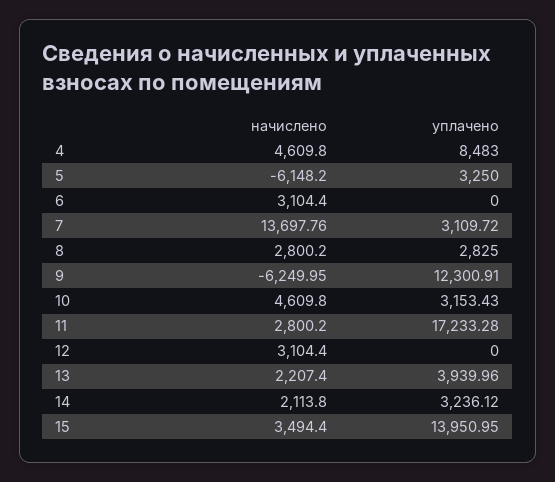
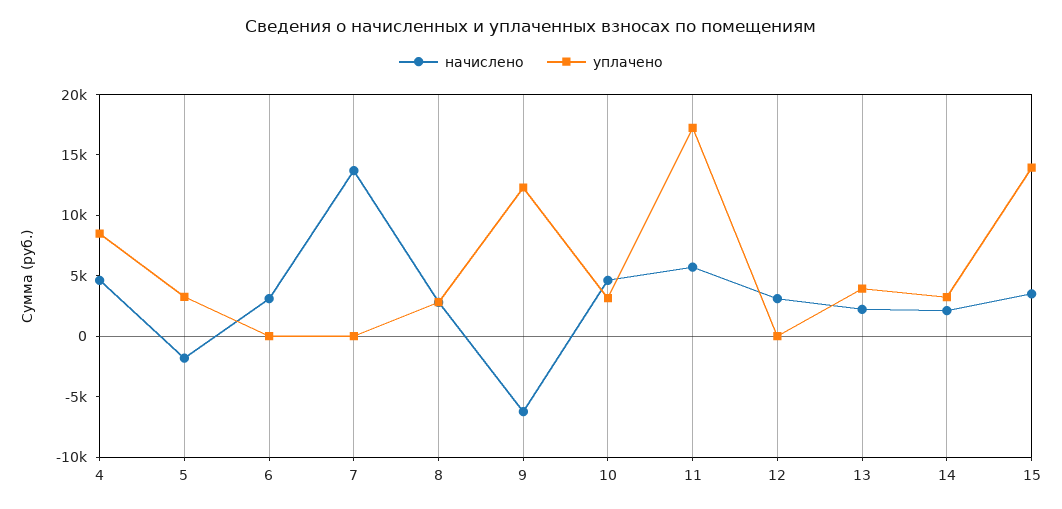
начислено, 5: -6148.2 -> -2000
уплачено, 7: 3109.72 -> 0
начислено, 11: 2800.2 -> 6000

